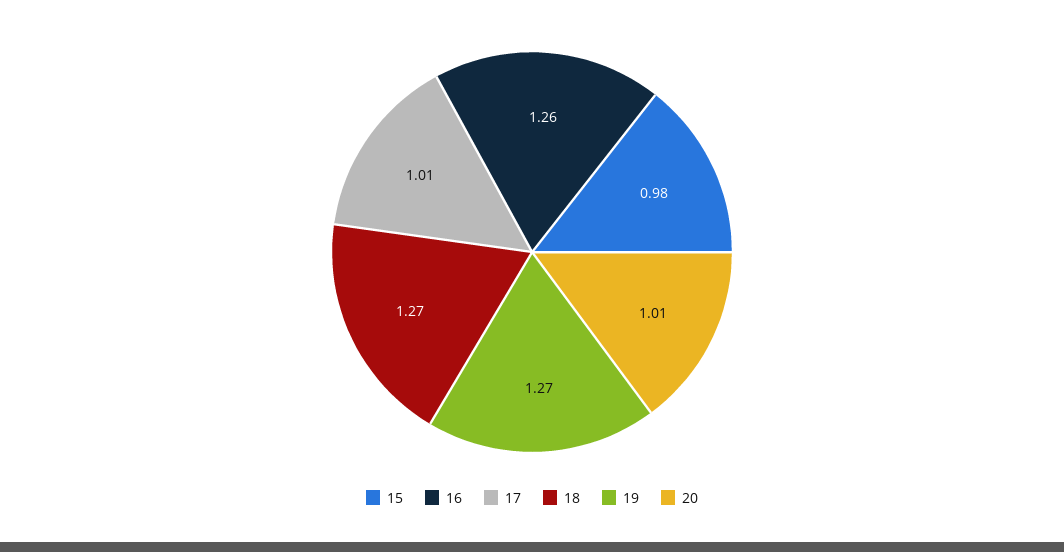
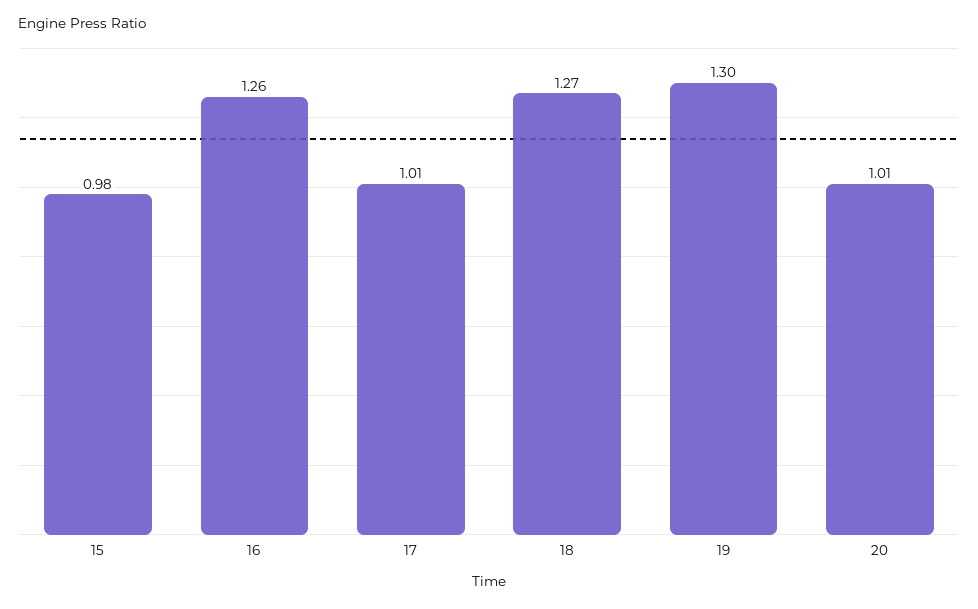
19: 1.27 -> 1.3

